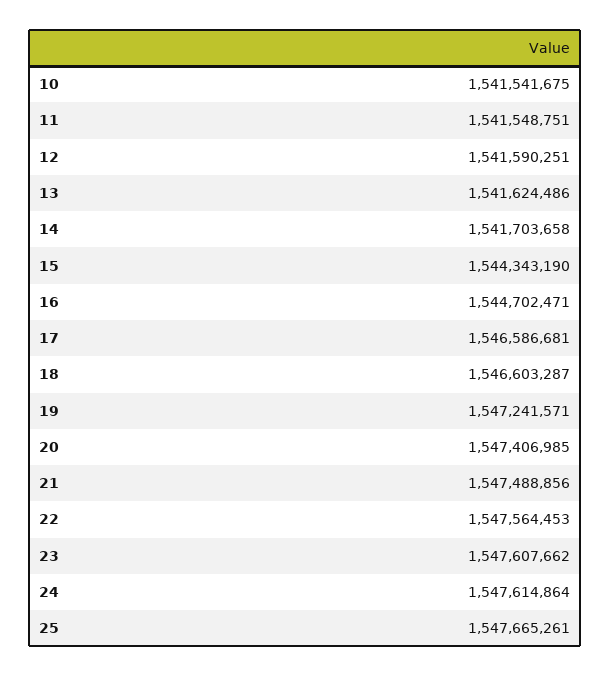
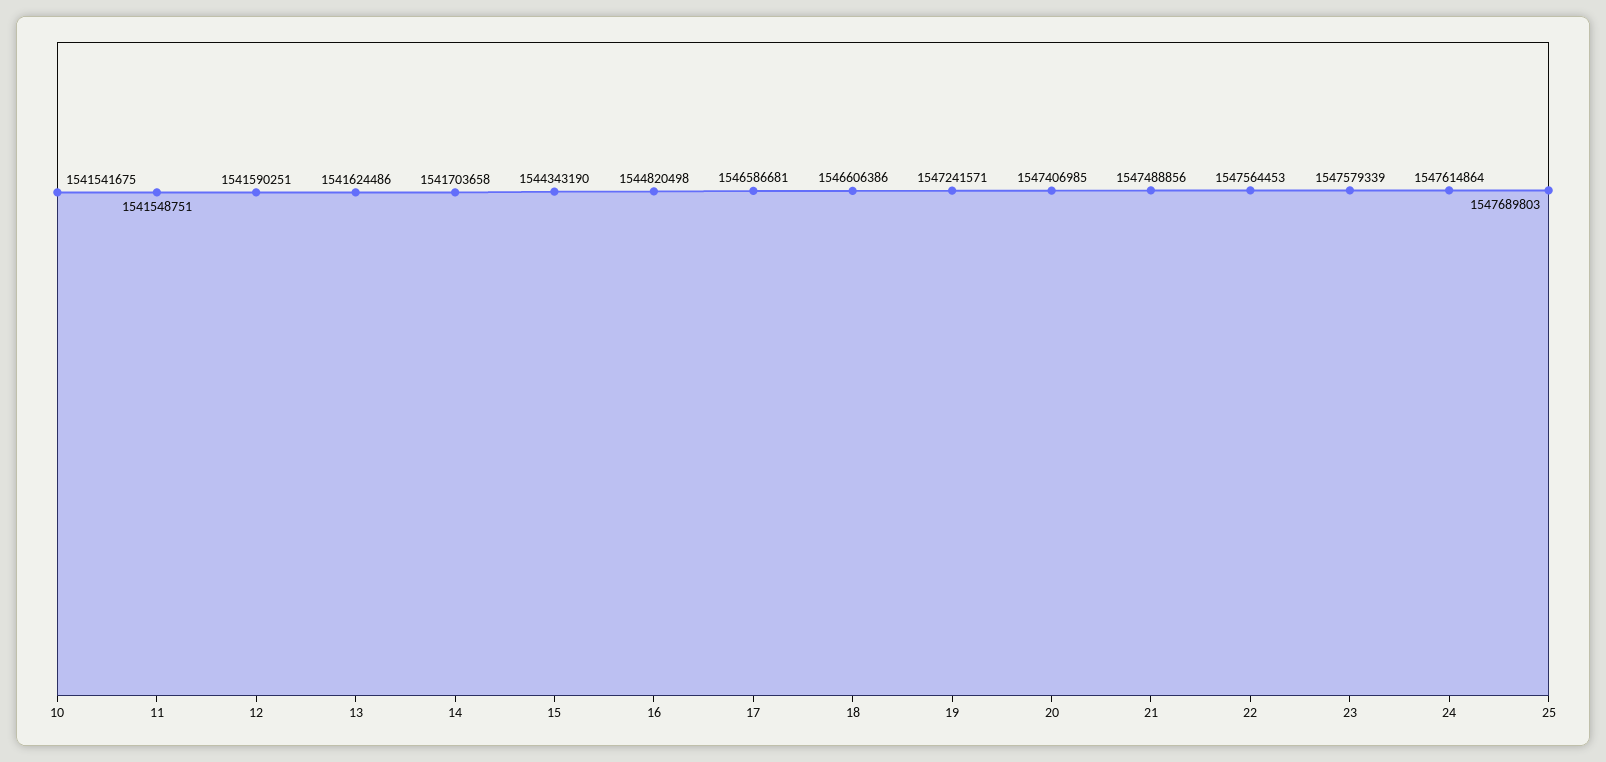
16: 1544702471 -> 1544820498
18: 1546603287 -> 1546606386
23: 1547607662 -> 1547579339
25: 1547665261 -> 1547689803

